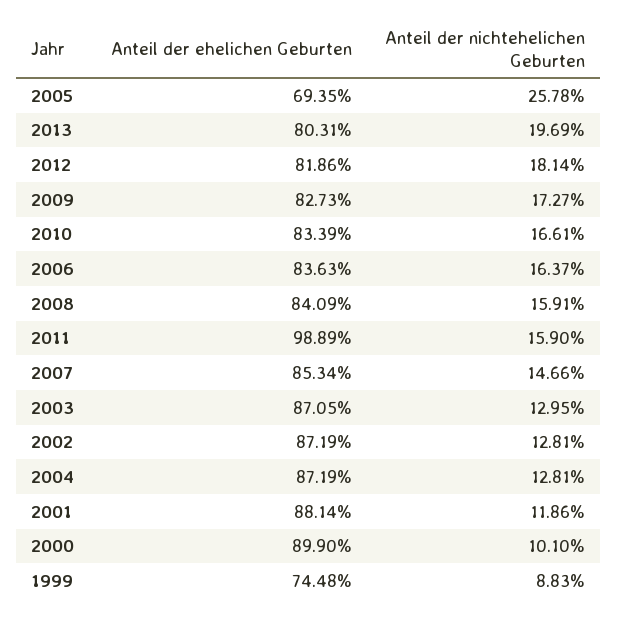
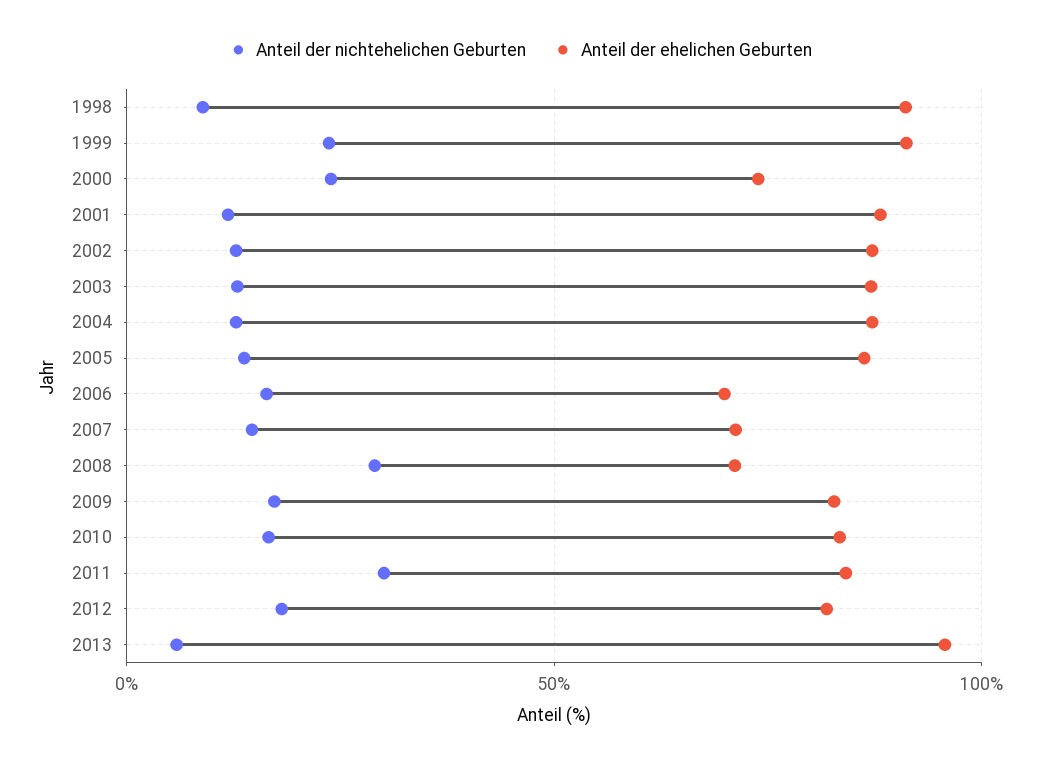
Anteil der ehelichen Geburten, 2005: 69.35 -> 85
Anteil der nichtehelichen Geburten, 2005: 25.78 -> 15
Anteil der ehelichen Geburten, 2013: 80.31 -> 95
Anteil der nichtehelichen Geburten, 2013: 19.69 -> 5
Anteil der ehelichen Geburten, 2006: 83.63 -> 70
Anteil der ehelichen Geburten, 2008: 84.09 -> 70
Anteil der nichtehelichen Geburten, 2008: 15.91 -> 30
Anteil der ehelichen Geburten, 2011: 98.89 -> 85
Anteil der nichtehelichen Geburten, 2011: 15.9 -> 30
Anteil der ehelichen Geburten, 2007: 85.34 -> 70
Anteil der ehelichen Geburten, 2000: 89.9 -> 75
Anteil der nichtehelichen Geburten, 2000: 10.1 -> 25
Anteil der ehelichen Geburten, 1999: 74.48 -> 90
Anteil der nichtehelichen Geburten, 1999: 8.83 -> 25
Anteil der nichtehelichen Geburten, 1998: none -> 10
Anteil der ehelichen Geburten, 1998: none -> 90

